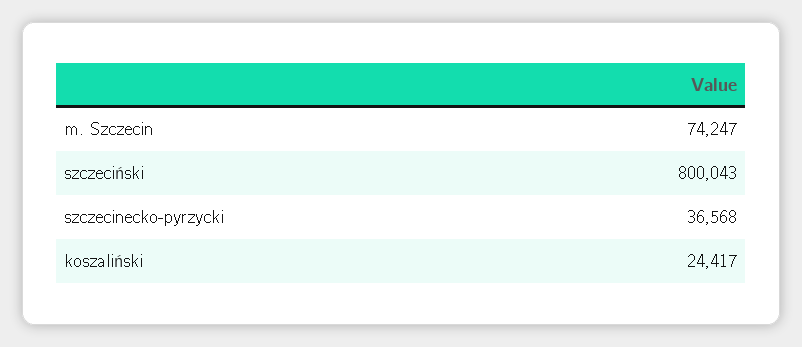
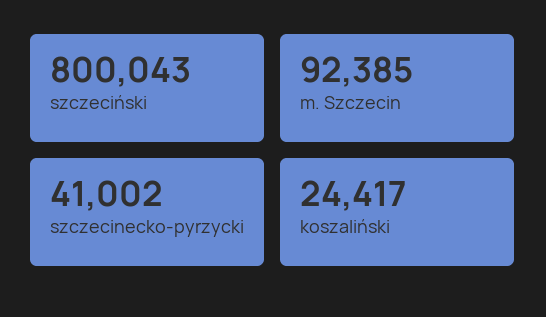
m. Szczecin: 74247 -> 92385
szczecinecko-pyrzycki: 36568 -> 41002

